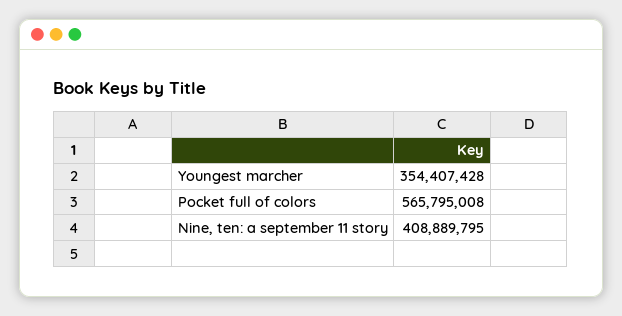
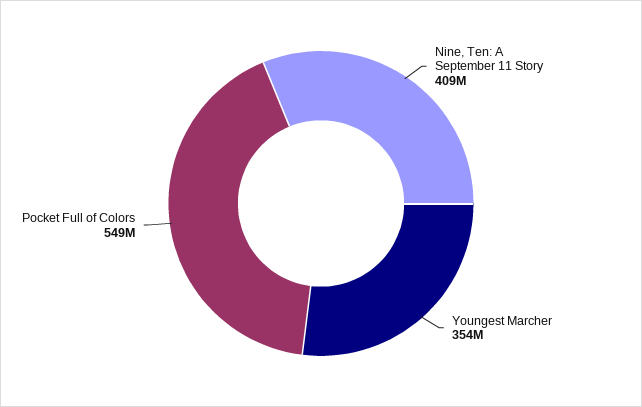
Pocket full of colors: 565795008 -> 549000000

